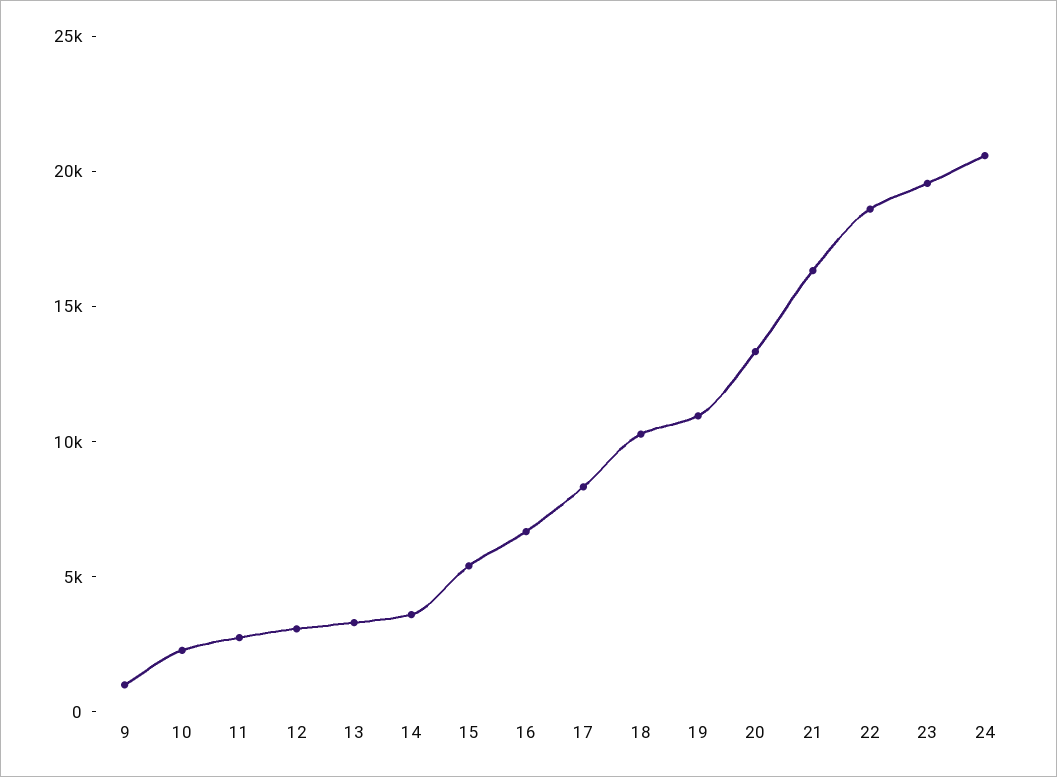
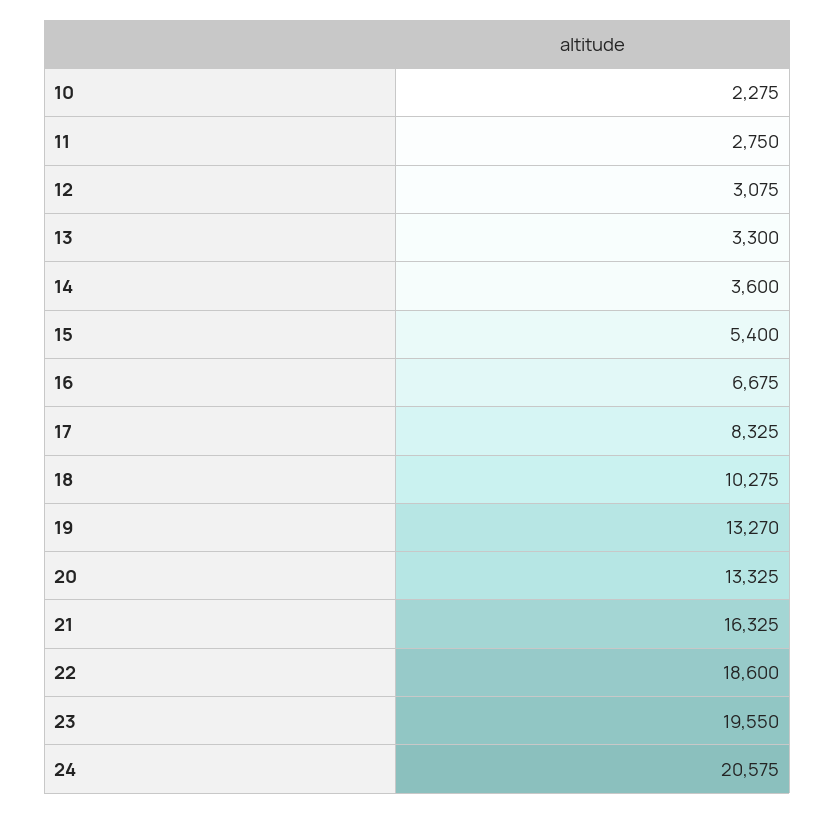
9: 1000 -> none
19: 11000 -> 13270

